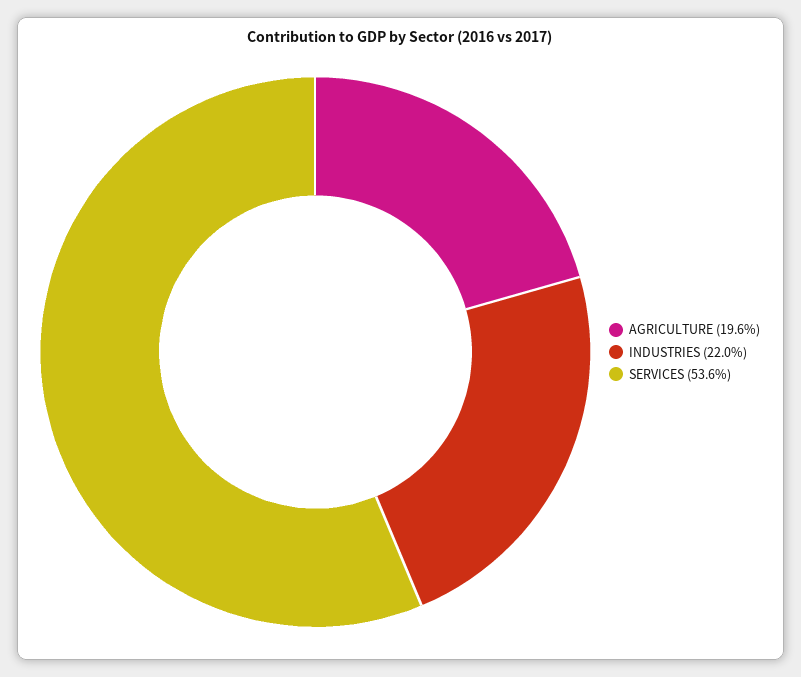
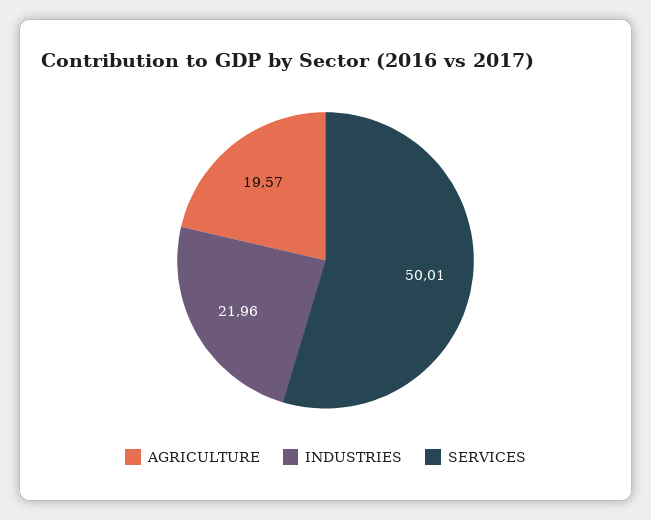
SERVICES: 53.6 -> 50.01

